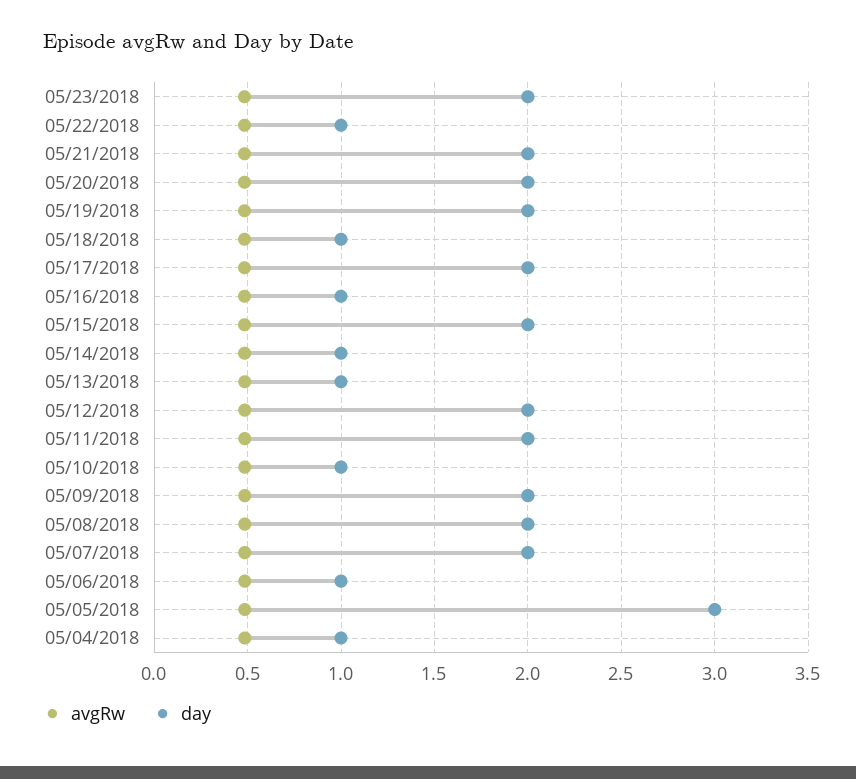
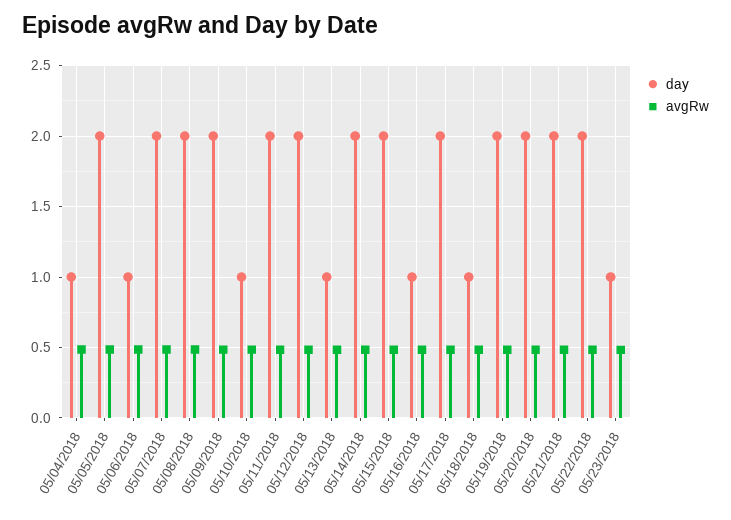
day, 05/23/2018: 2 -> 1
day, 05/22/2018: 1 -> 2
day, 05/14/2018: 1 -> 2
day, 05/05/2018: 3 -> 2

